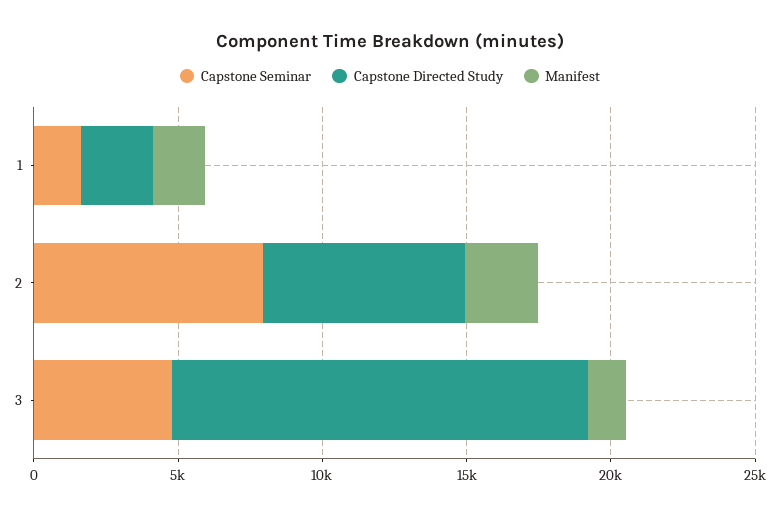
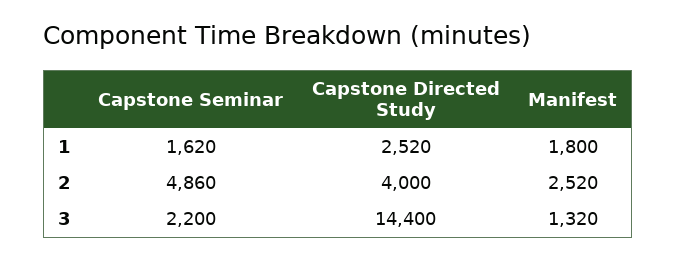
Capstone Seminar, 2: 8000 -> 4860
Capstone Directed Study, 2: 7000 -> 4000
Capstone Seminar, 3: 5000 -> 2200

